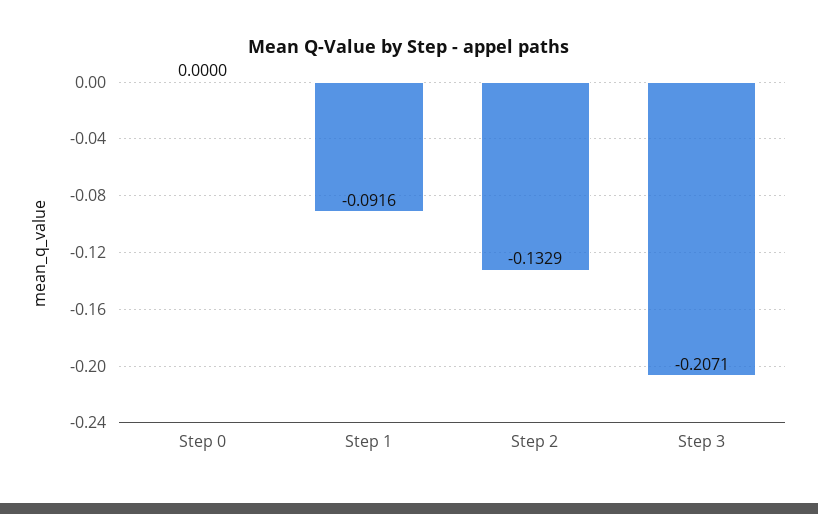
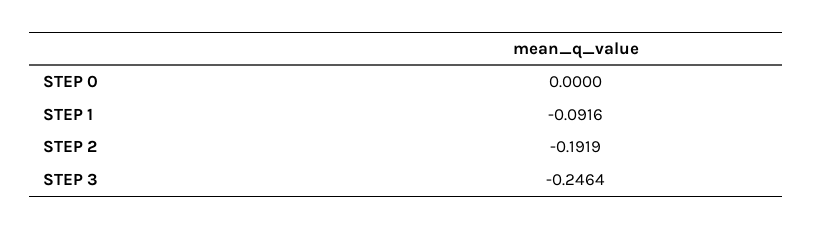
Step 2: -0.1329 -> -0.1919
Step 3: -0.2071 -> -0.2464

